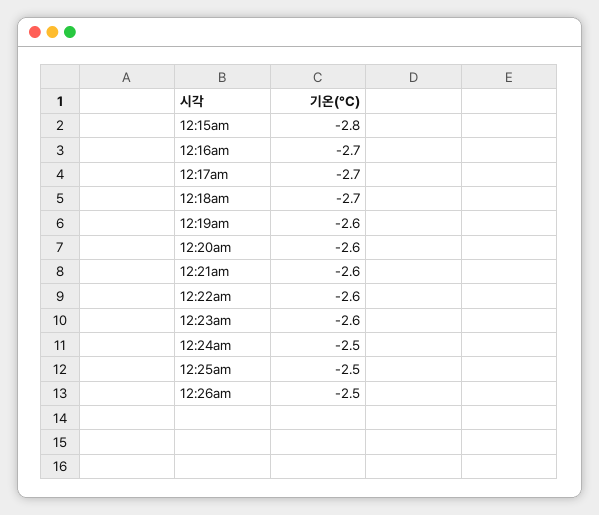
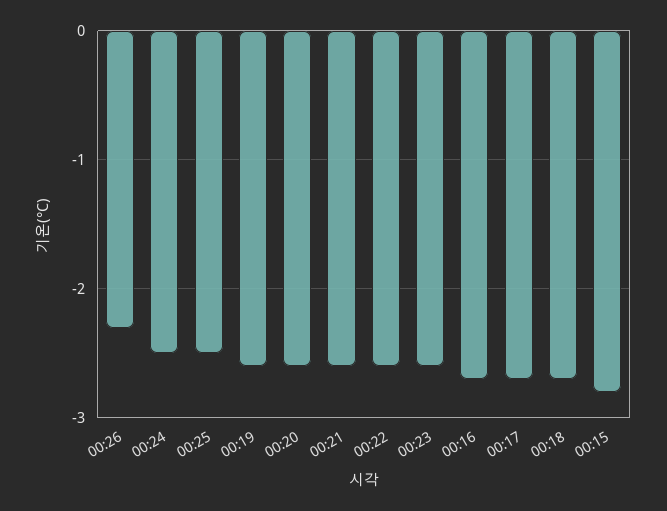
12:26am: -2.5 -> -2.3

